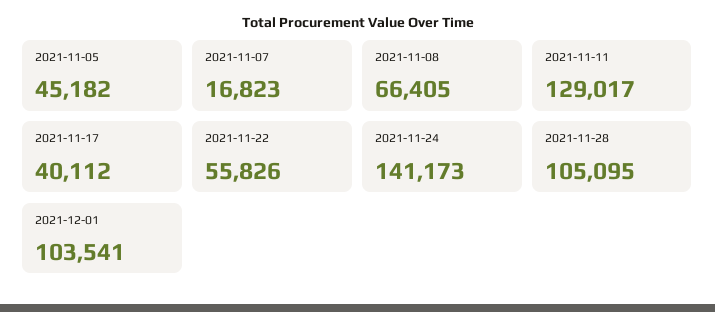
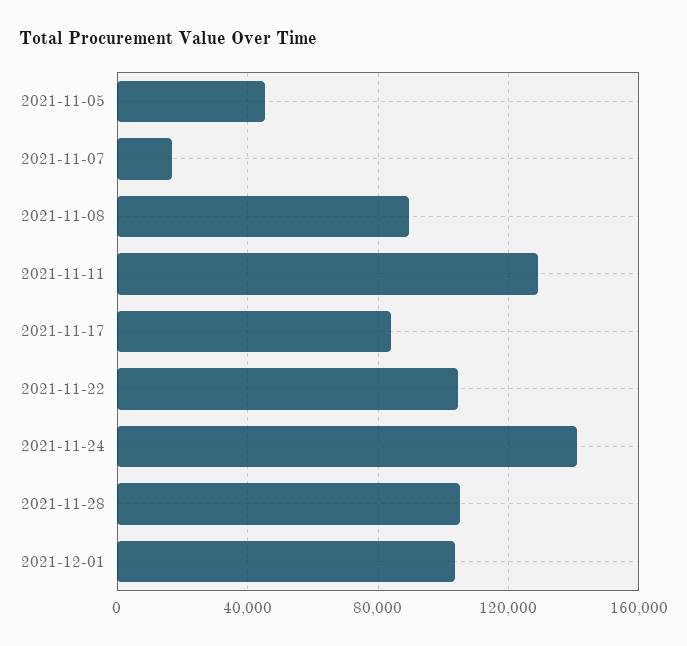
2021-11-08: 66405 -> 90000
2021-11-17: 40112 -> 85000
2021-11-22: 55826 -> 105000

